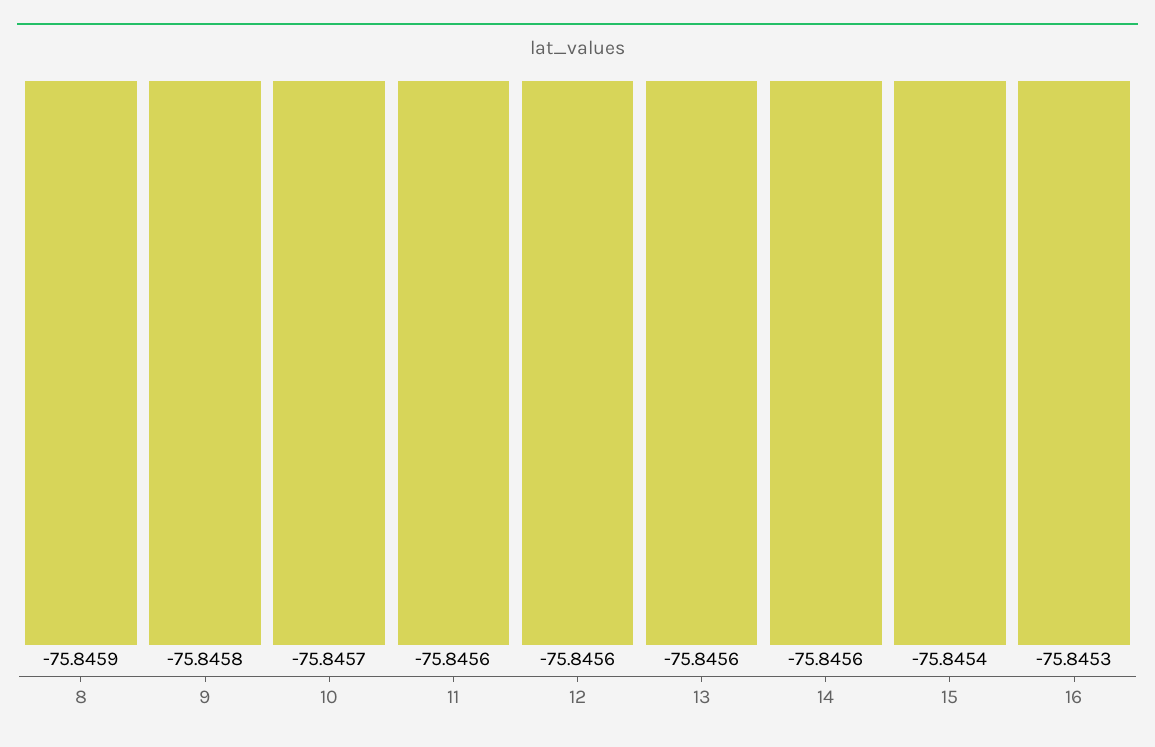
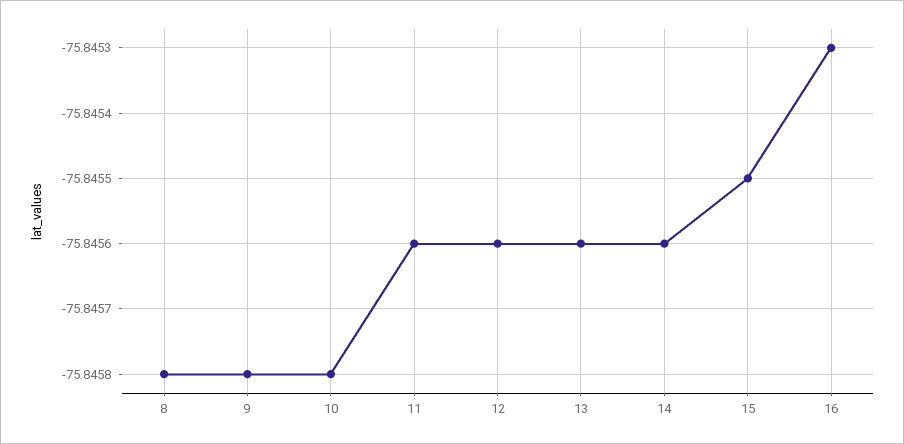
8: -75.8459 -> -75.8458
10: -75.8457 -> -75.8458
15: -75.8454 -> -75.8455

